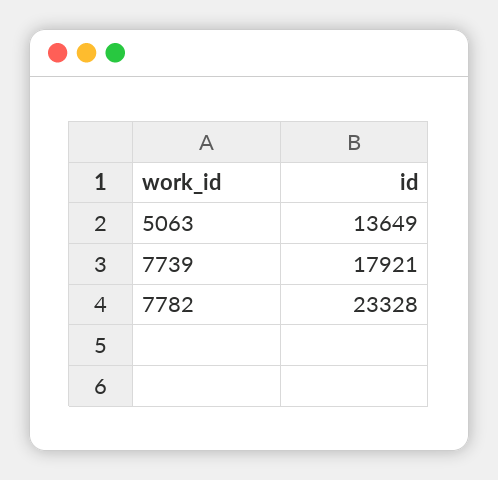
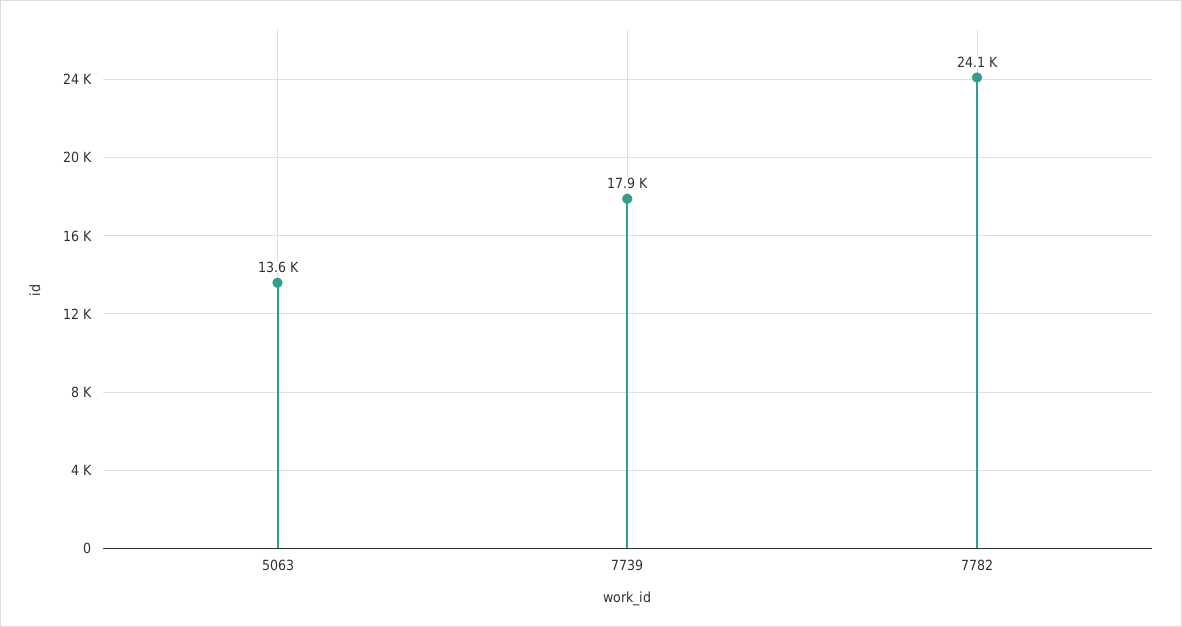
7782: 23328 -> 24100

